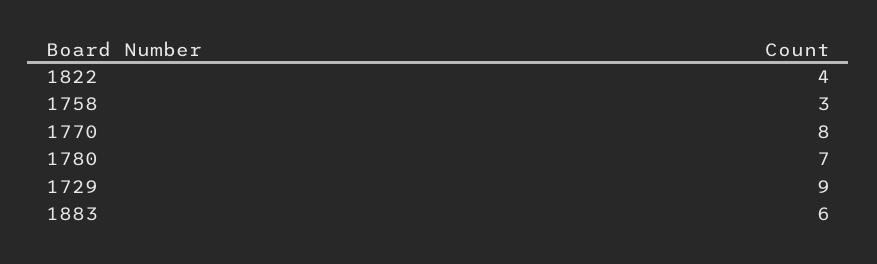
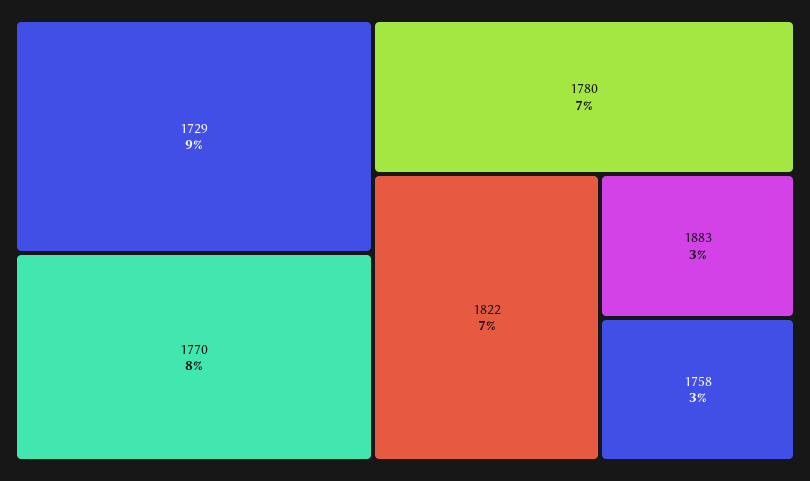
1822: 4 -> 7
1883: 6 -> 3

